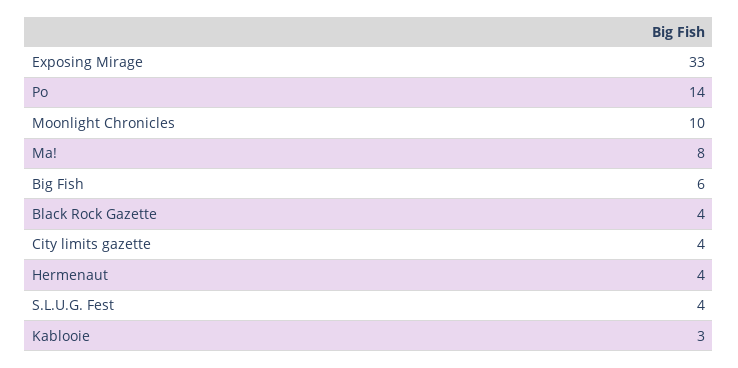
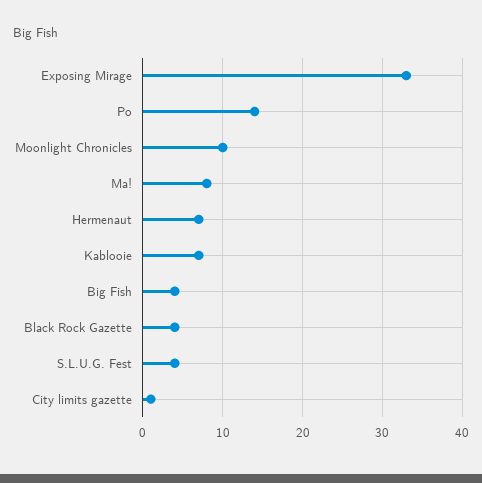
Big Fish: 6 -> 4
City limits gazette: 4 -> 1
Hermenaut: 4 -> 7
Kablooie: 3 -> 7

